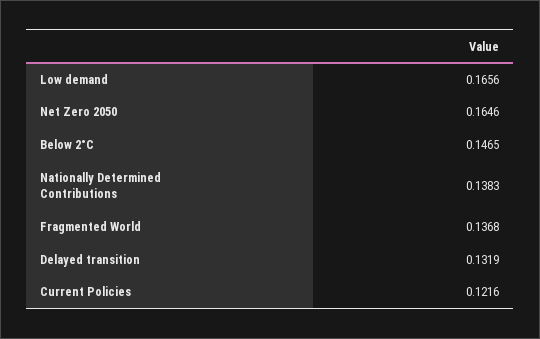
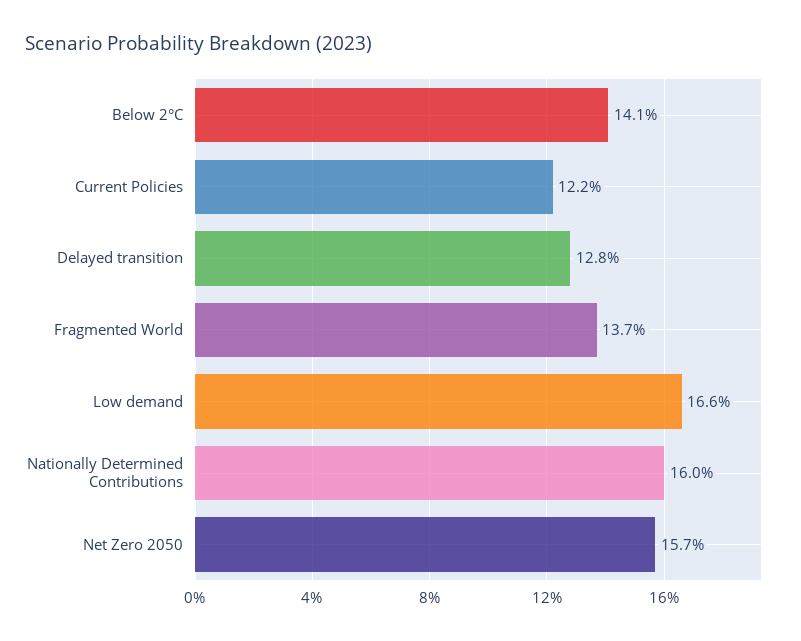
Net Zero 2050: 0.1646 -> 0.157
Below 2°C: 0.1465 -> 0.141
Nationally Determined Contributions: 0.1383 -> 0.16
Delayed transition: 0.1319 -> 0.128

